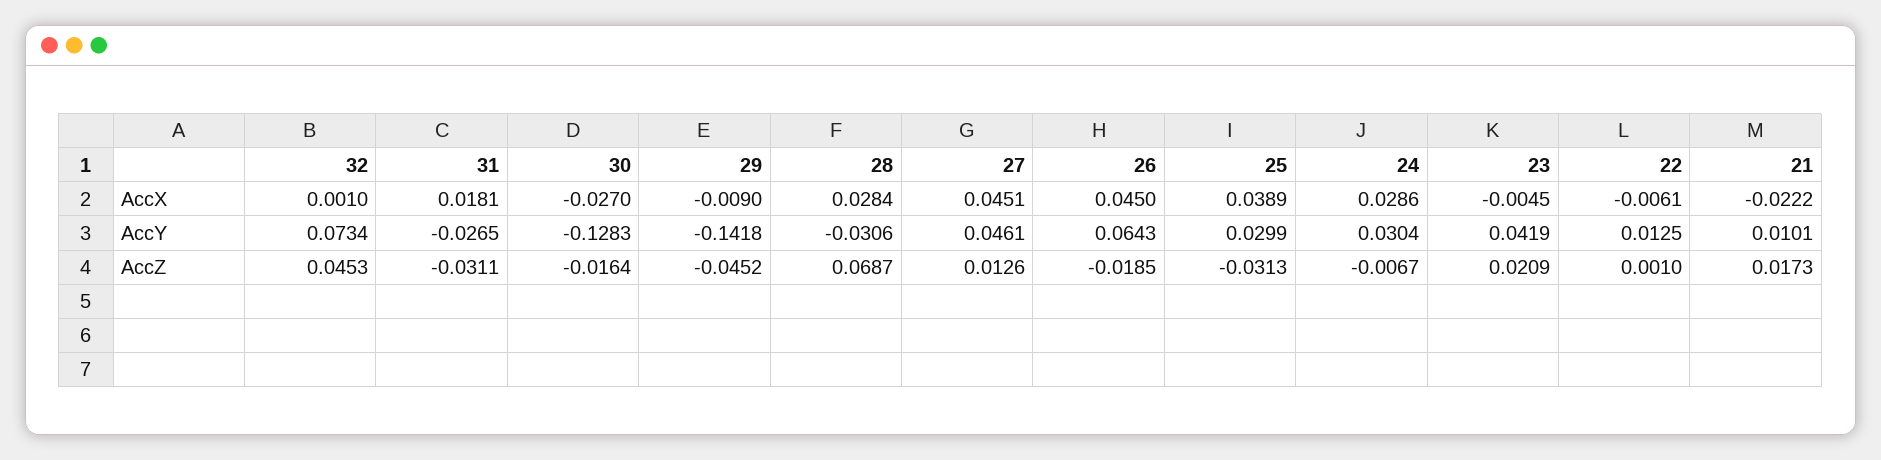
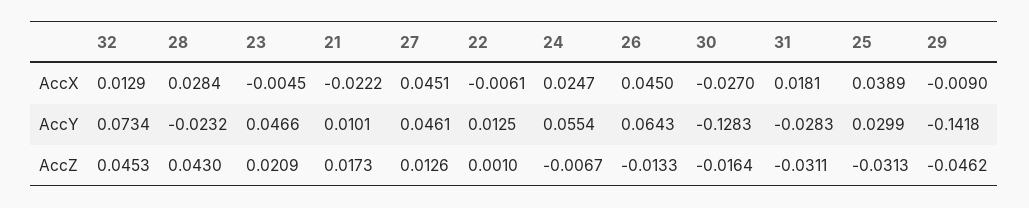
32, AccX: 0.001 -> 0.0129
24, AccX: 0.0286 -> 0.0247
31, AccY: -0.0265 -> -0.0283
28, AccY: -0.0306 -> -0.0232
24, AccY: 0.0304 -> 0.0554
23, AccY: 0.0419 -> 0.0466
29, AccZ: -0.0452 -> -0.0462
28, AccZ: 0.0687 -> 0.043
26, AccZ: -0.0185 -> -0.0133

